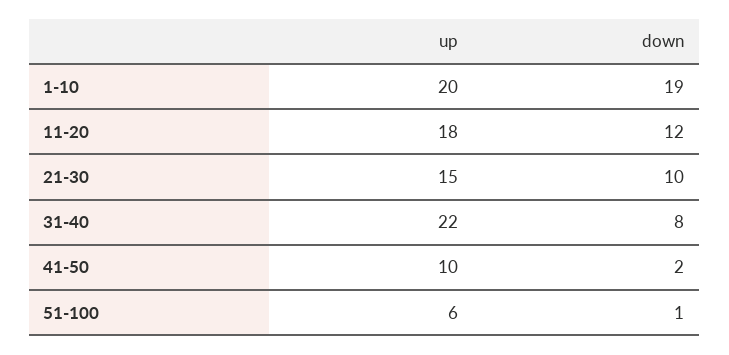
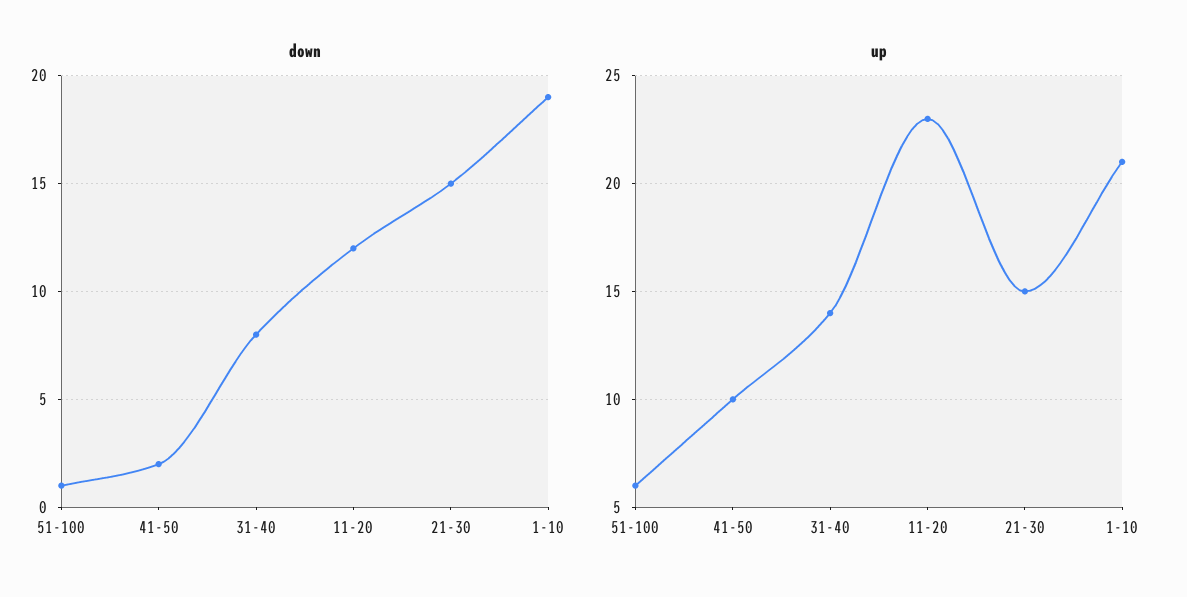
up, 1-10: 20 -> 21
up, 11-20: 18 -> 23
down, 21-30: 10 -> 15
up, 31-40: 22 -> 14

